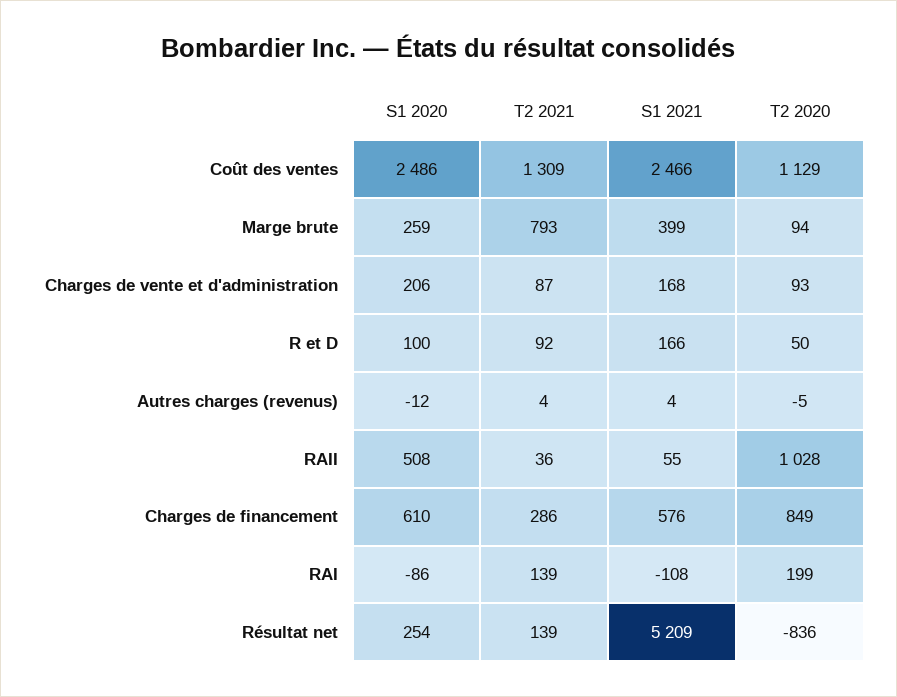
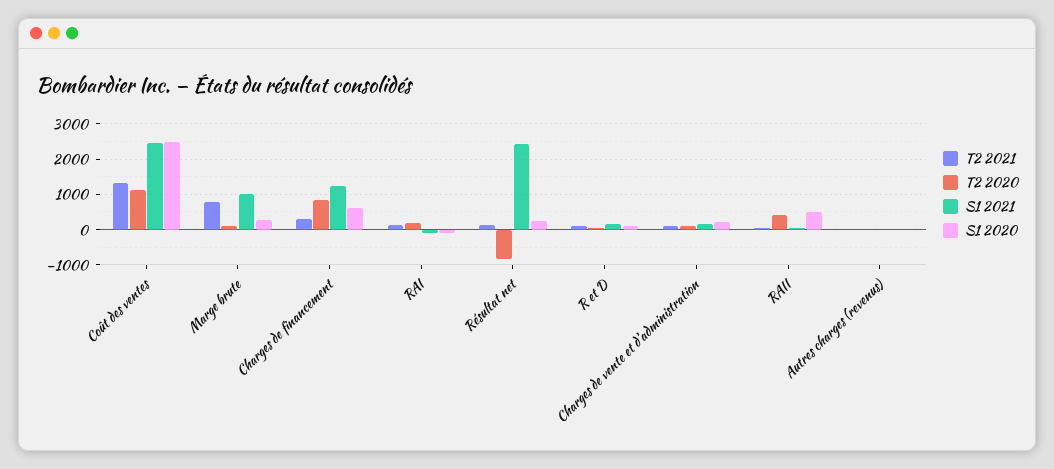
S1 2021, Marge brute: 399 -> 1000
T2 2020, RAII: 1028 -> 400
S1 2021, Charges de financement: 576 -> 1200
S1 2021, Résultat net: 5209 -> 2400

